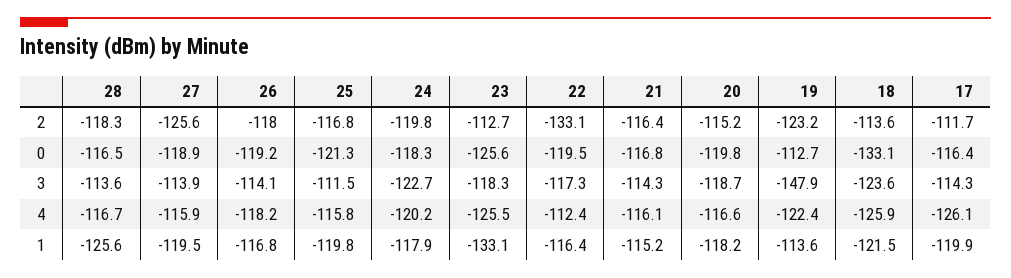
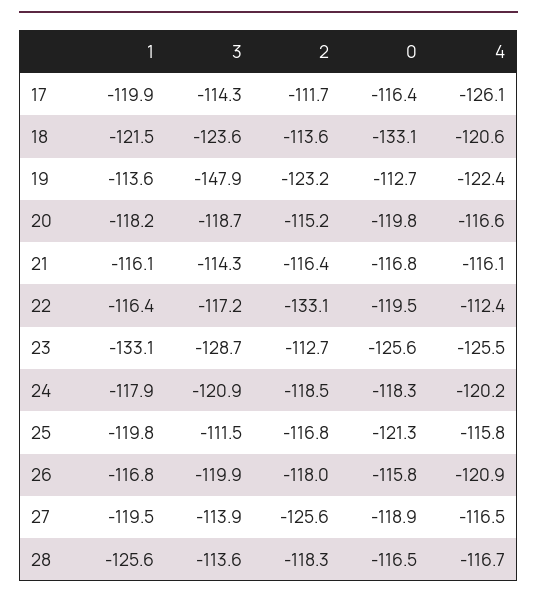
24, 2: -119.8 -> -118.5
26, 0: -119.2 -> -115.8
26, 3: -114.1 -> -119.9
24, 3: -122.7 -> -120.9
23, 3: -118.3 -> -128.7
22, 3: -117.3 -> -117.2
27, 4: -115.9 -> -116.5
26, 4: -118.2 -> -120.9
18, 4: -125.9 -> -120.6
21, 1: -115.2 -> -116.1

